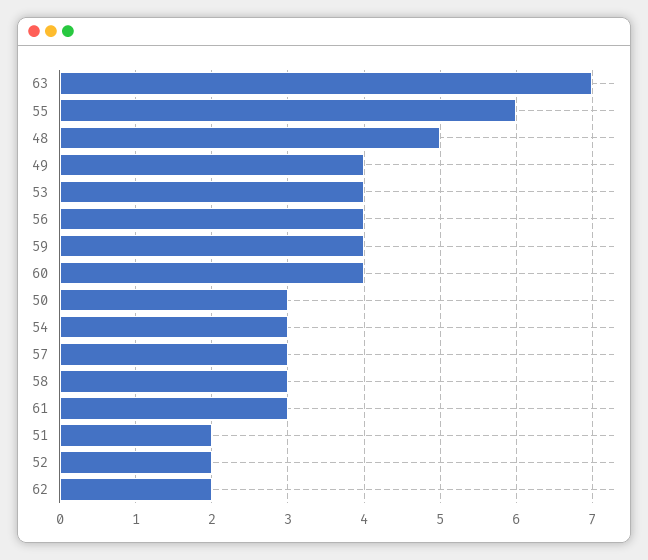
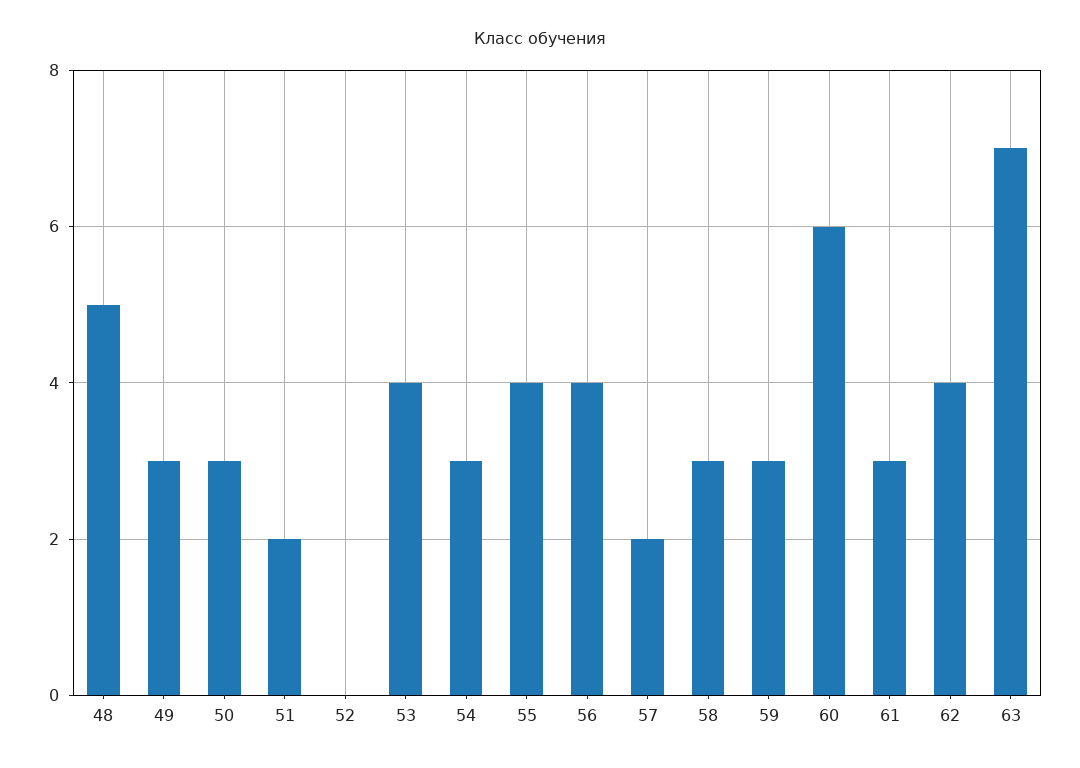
55: 6 -> 4
49: 4 -> 3
59: 4 -> 3
60: 4 -> 6
57: 3 -> 2
52: 2 -> 0
62: 2 -> 4

